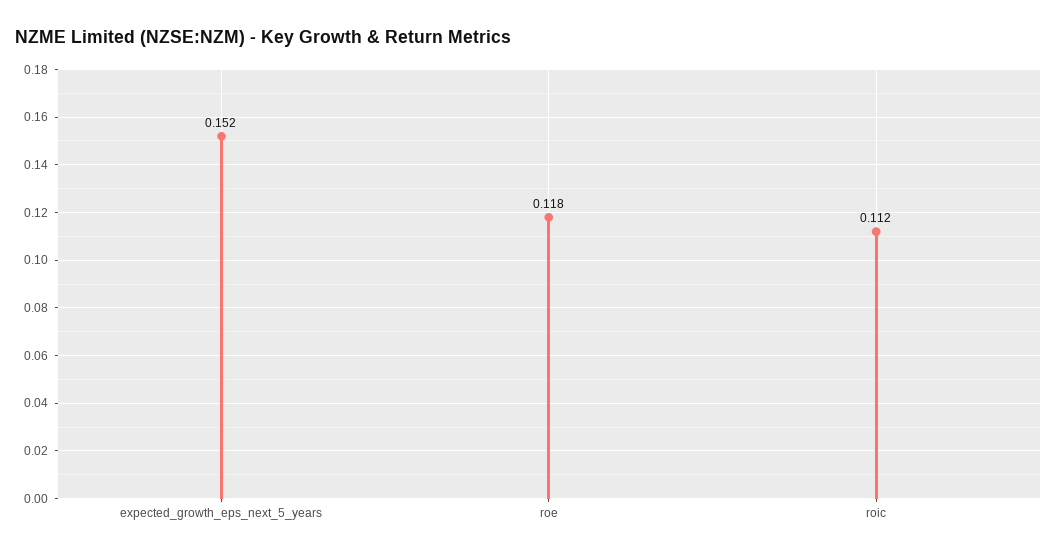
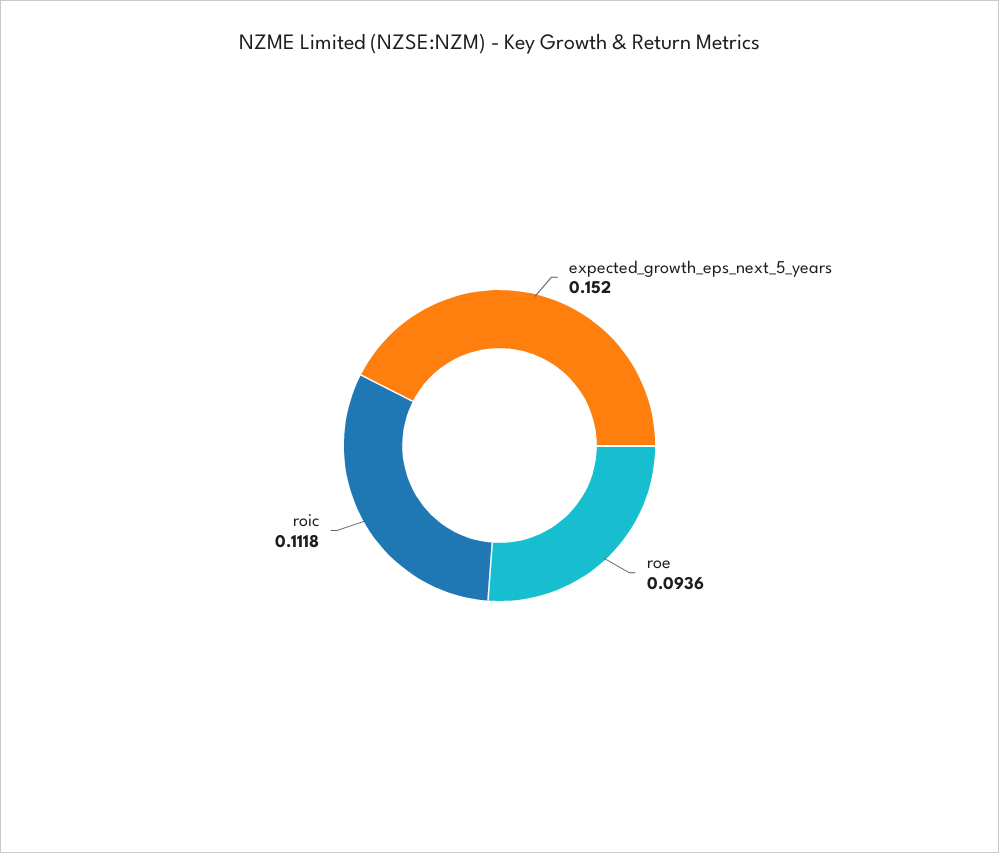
roe: 0.118 -> 0.0936

